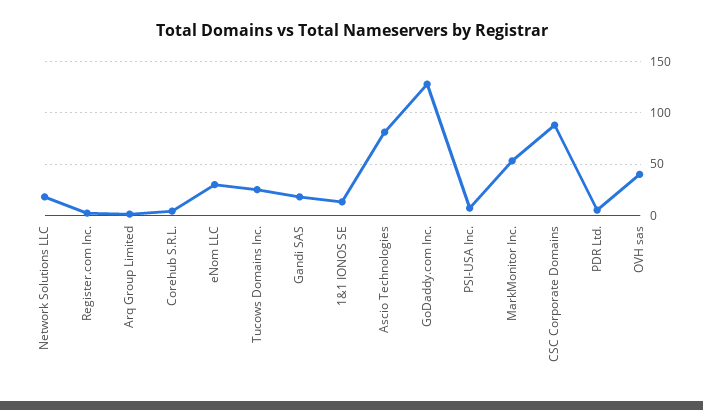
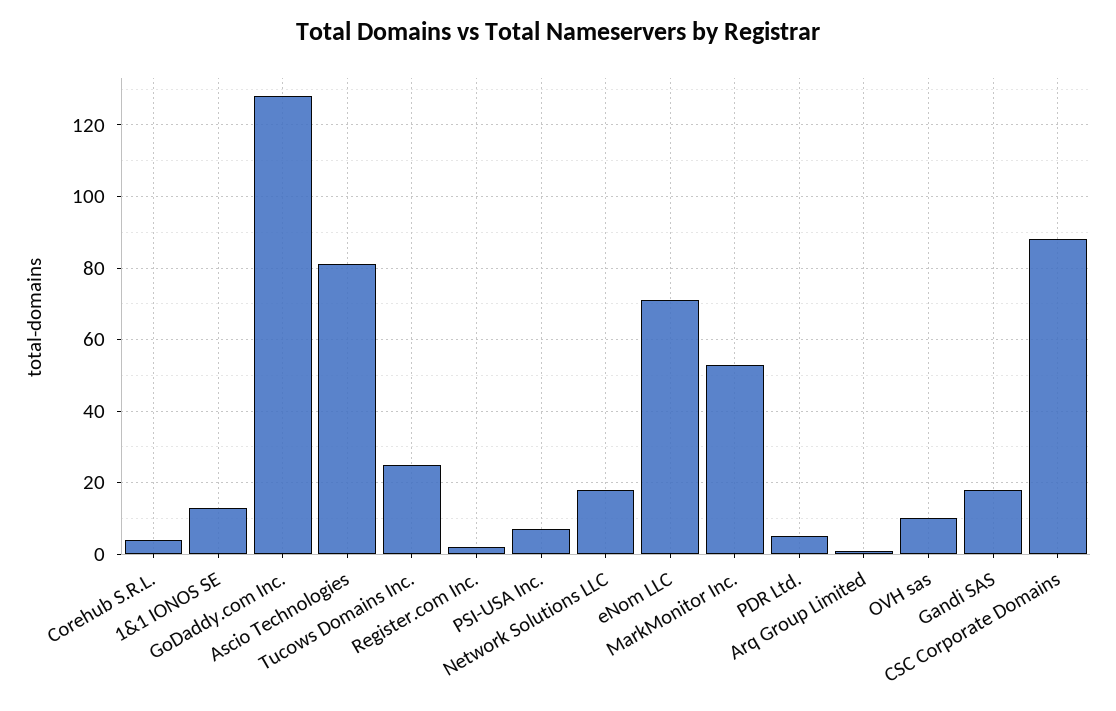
eNom LLC: 30 -> 70
OVH sas: 40 -> 10

